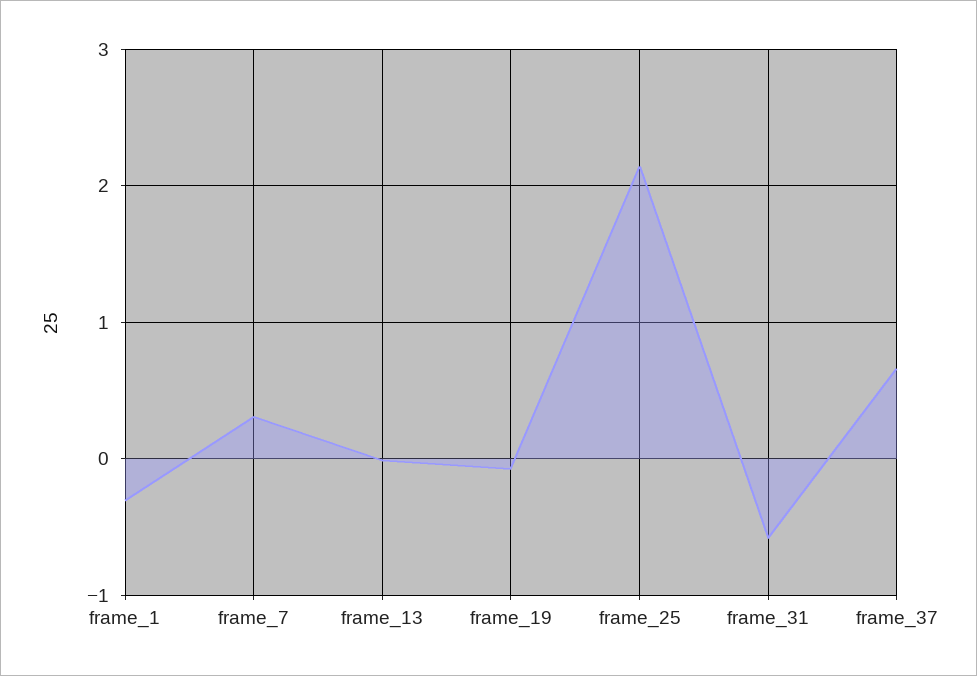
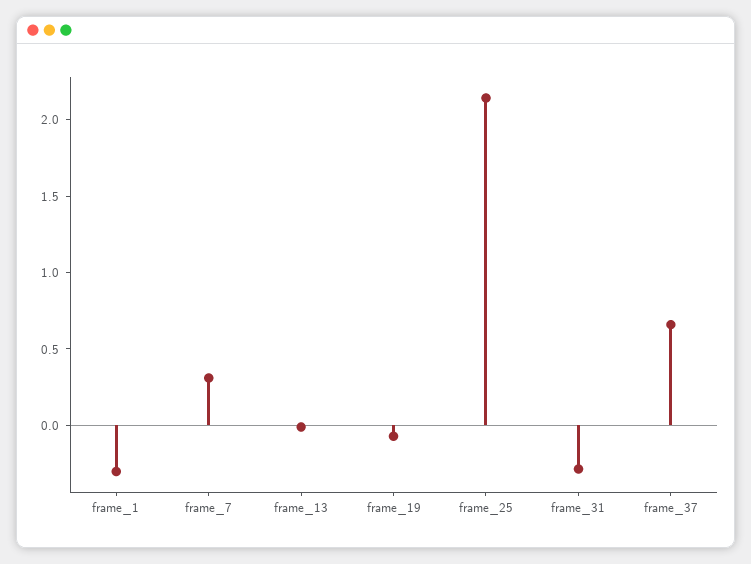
frame_31: -0.6 -> -0.3

